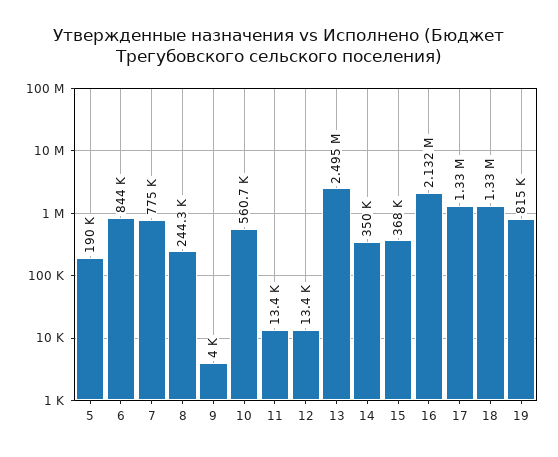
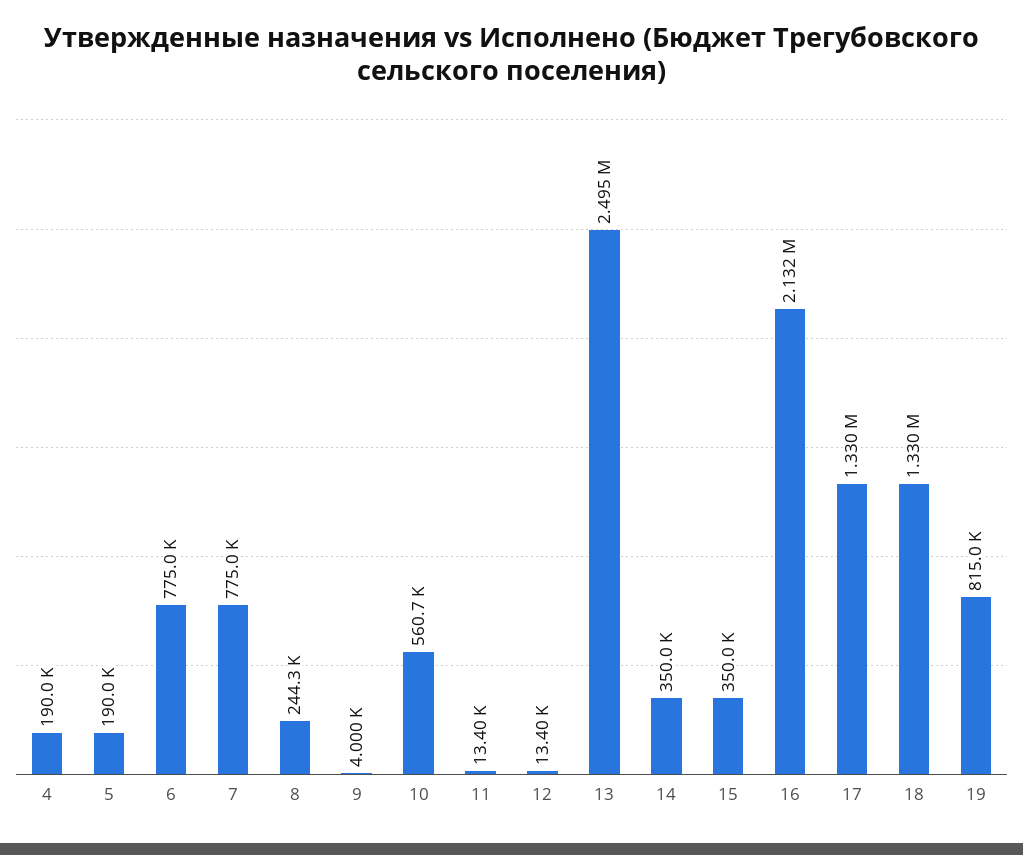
6: 844000 -> 775000
15: 368000 -> 350000
4: none -> 190000

